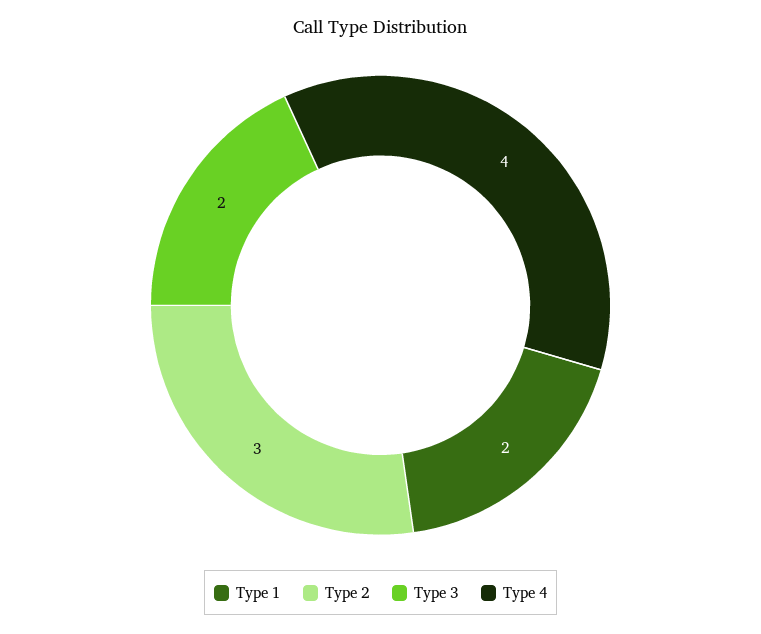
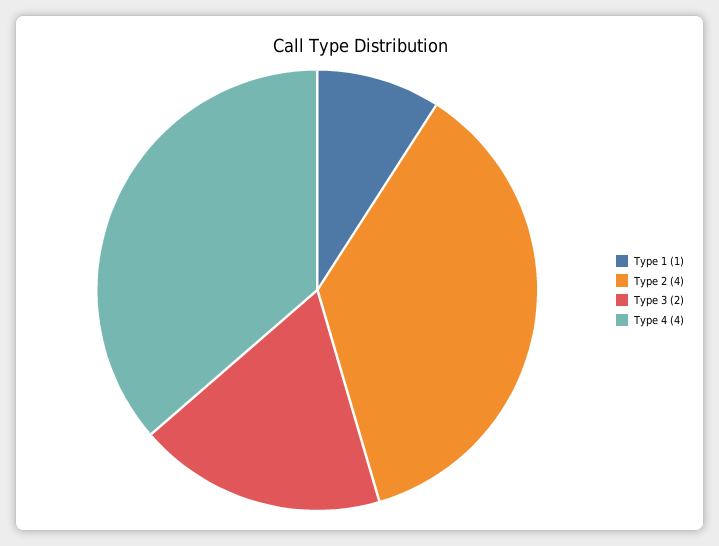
Type 1: 2 -> 1
Type 2: 3 -> 4

